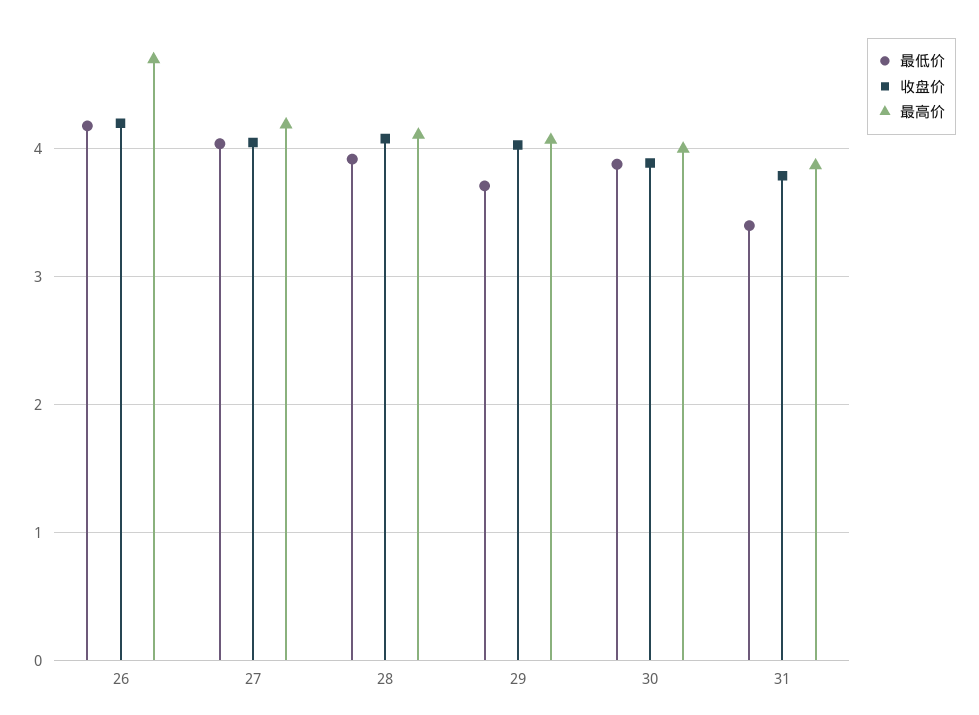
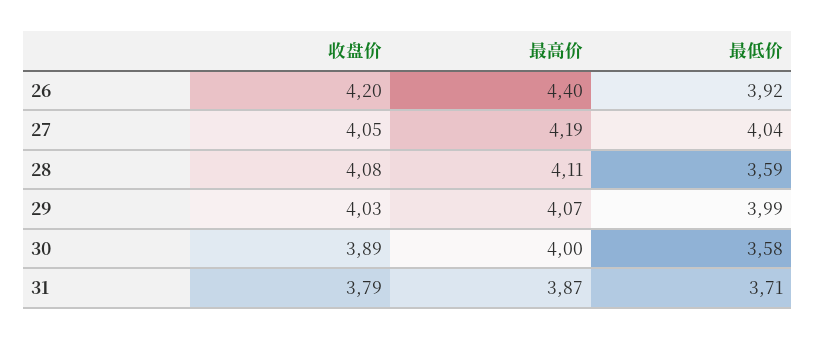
最低价, 26: 4.2 -> 3.92
最高价, 26: 4.7 -> 4.4
最低价, 28: 3.9 -> 3.59
最低价, 29: 3.7 -> 3.99
最低价, 30: 3.9 -> 3.58
最低价, 31: 3.4 -> 3.71

